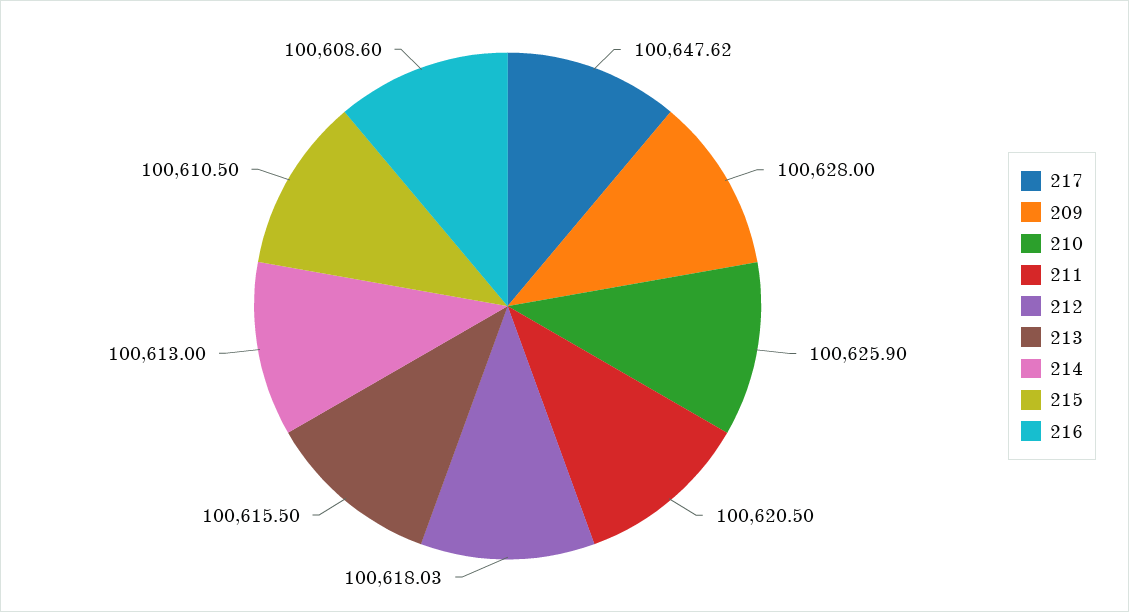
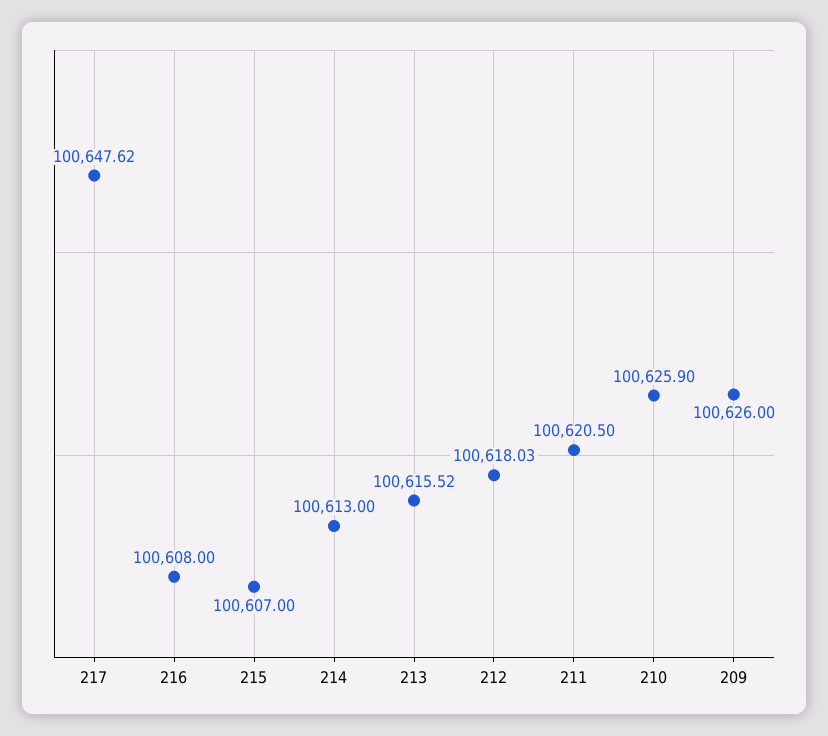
209: 100628 -> 100626
213: 100615.5 -> 100615.52
215: 100610.5 -> 100607
216: 100608.6 -> 100608

